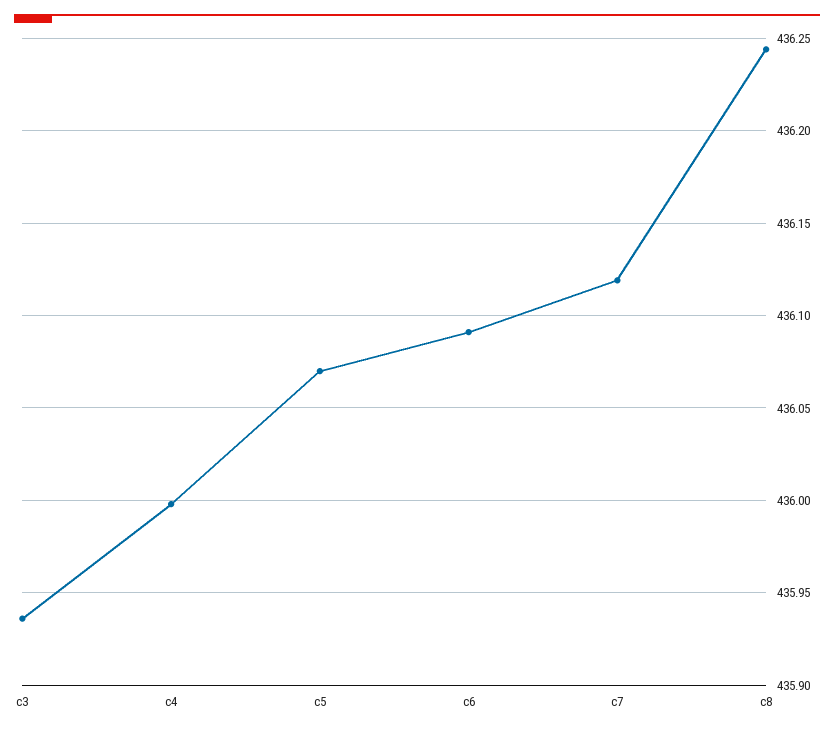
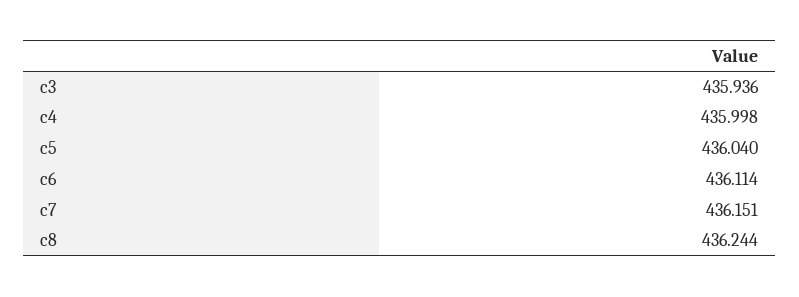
c5: 436.07 -> 436.04
c6: 436.09 -> 436.114
c7: 436.12 -> 436.151

